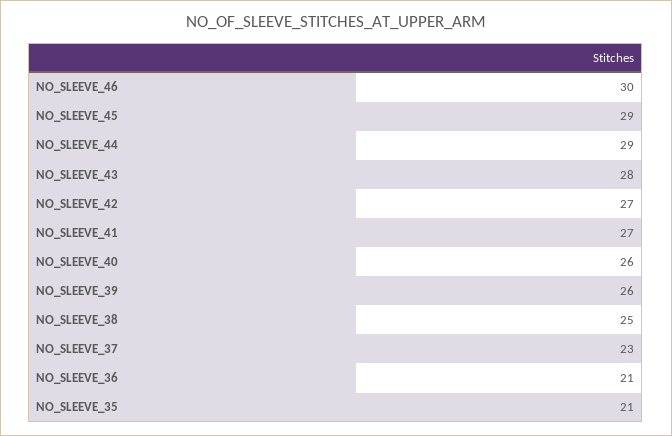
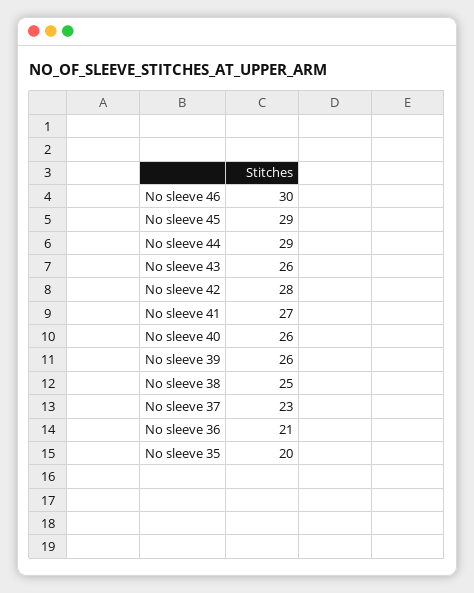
NO_SLEEVE_43: 28 -> 26
NO_SLEEVE_42: 27 -> 28
NO_SLEEVE_35: 21 -> 20

